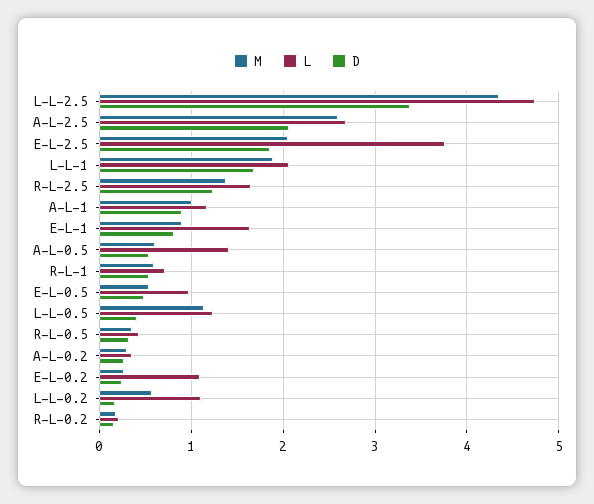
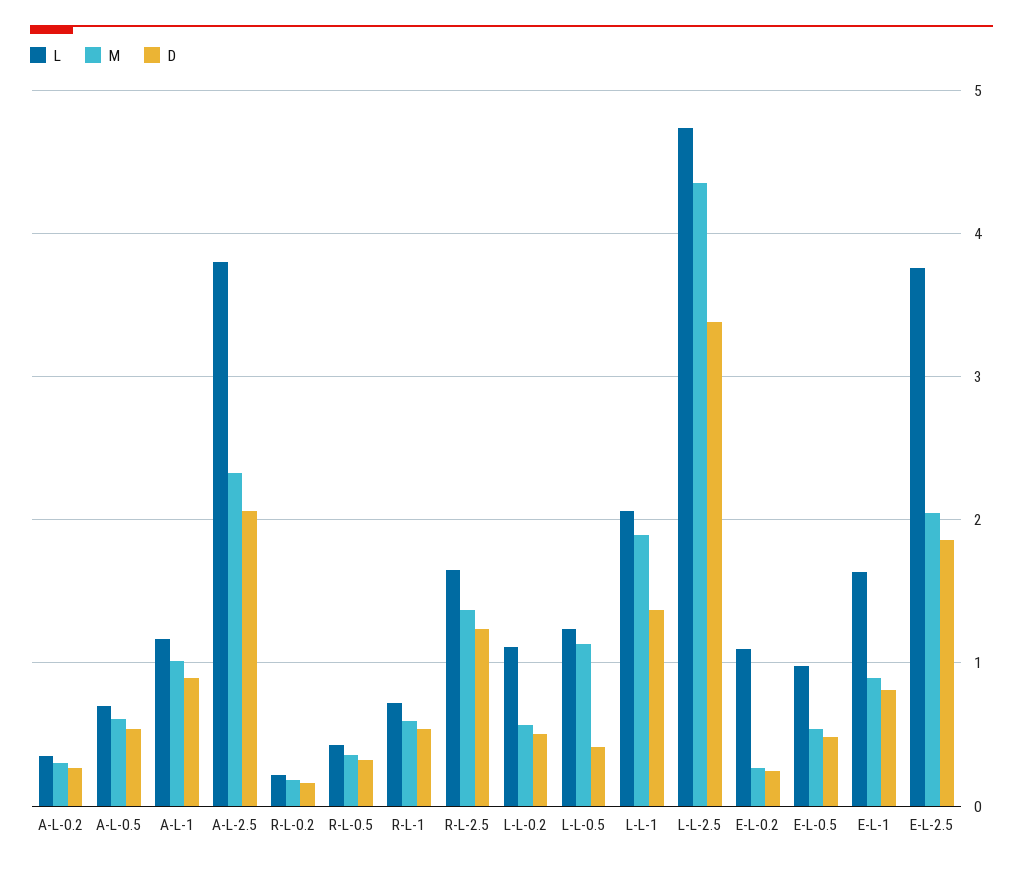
M, A-L-2.5: 2.6 -> 2.3
L, A-L-2.5: 2.7 -> 3.8
D, L-L-1: 1.7 -> 1.4
L, A-L-0.5: 1.4 -> 0.7
D, L-L-0.2: 0.2 -> 0.5

